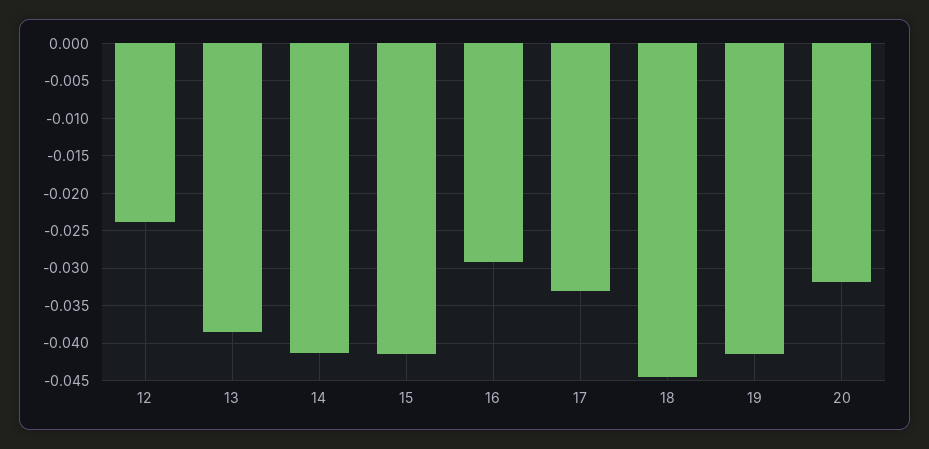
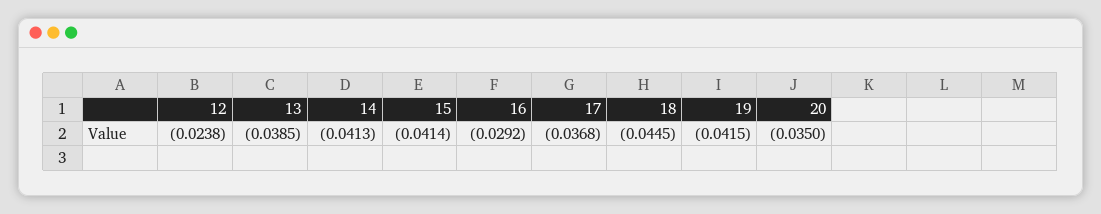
17: -0.033 -> -0.0368
20: -0.032 -> -0.035

